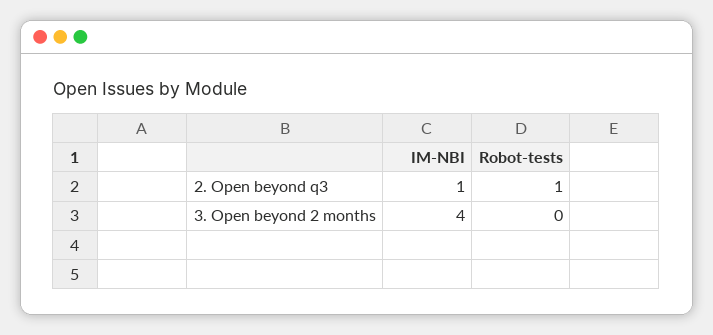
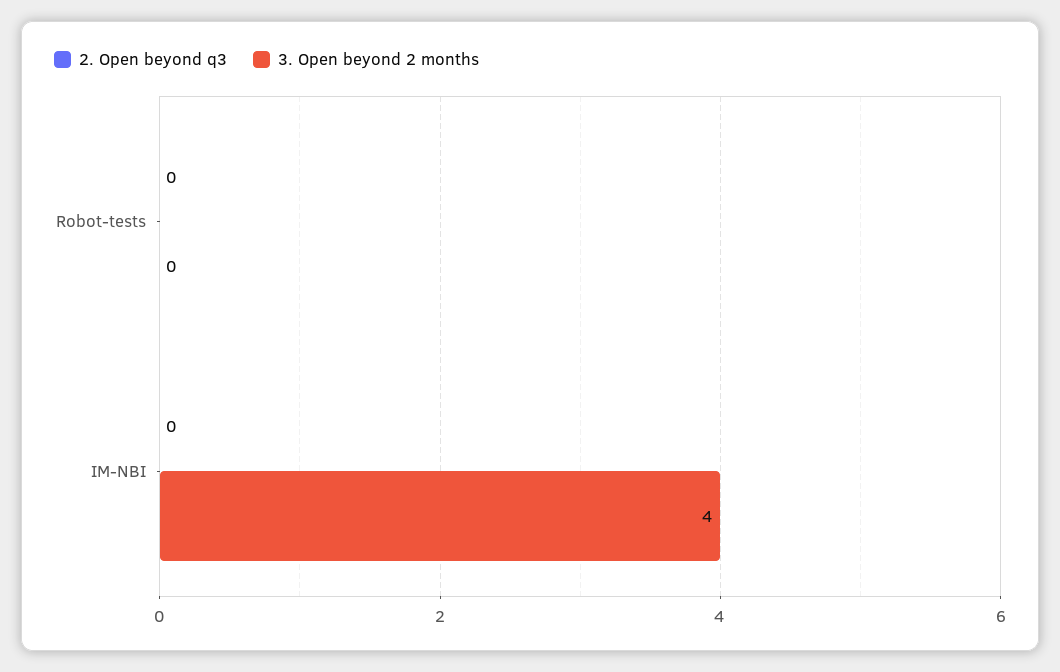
2. Open beyond q3, IM-NBI: 1 -> 0
2. Open beyond q3, Robot-tests: 1 -> 0

